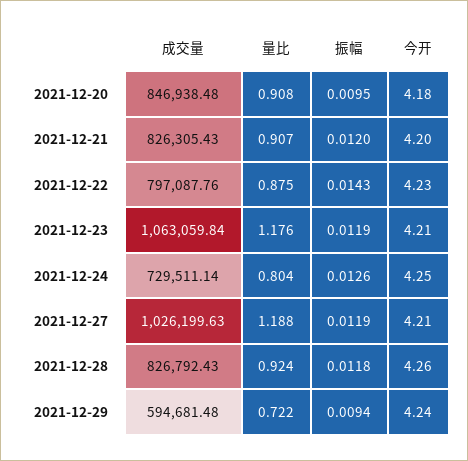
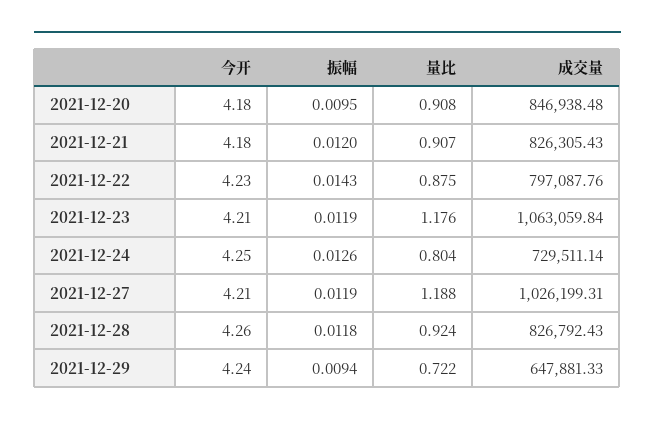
今开, 2021-12-21: 4.2 -> 4.18
成交量, 2021-12-27: 1026199.63 -> 1026199.31
成交量, 2021-12-29: 594681.48 -> 647881.33

